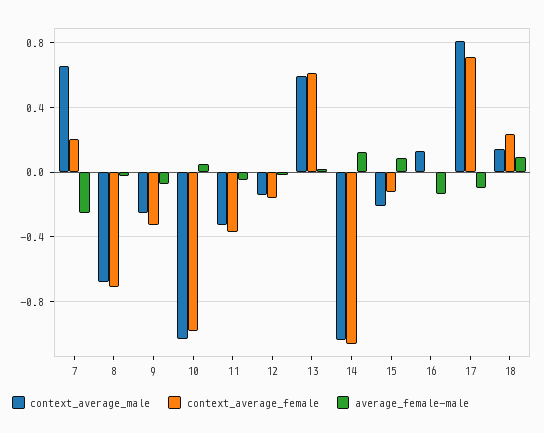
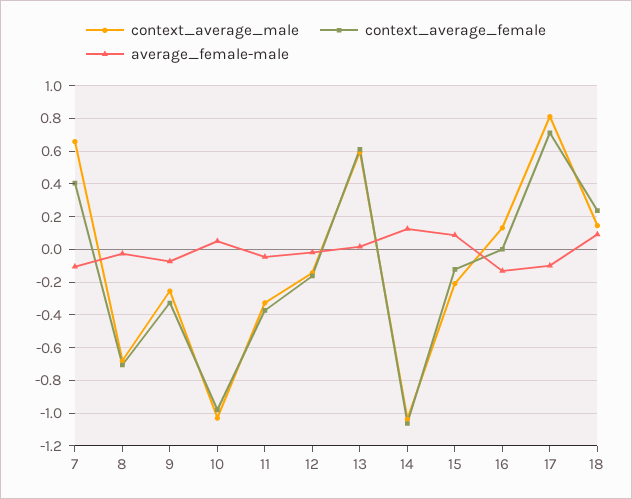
context_average_female, 7: 0.2 -> 0.4
average_female-male, 7: -0.25 -> -0.1

